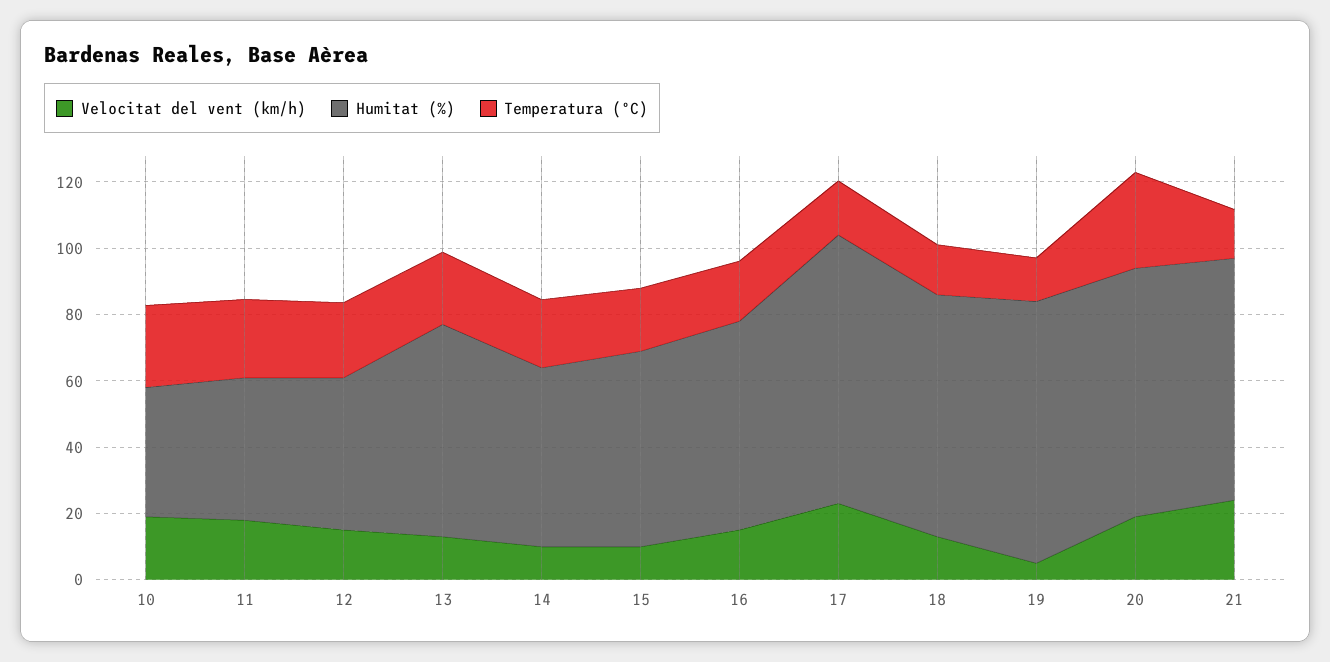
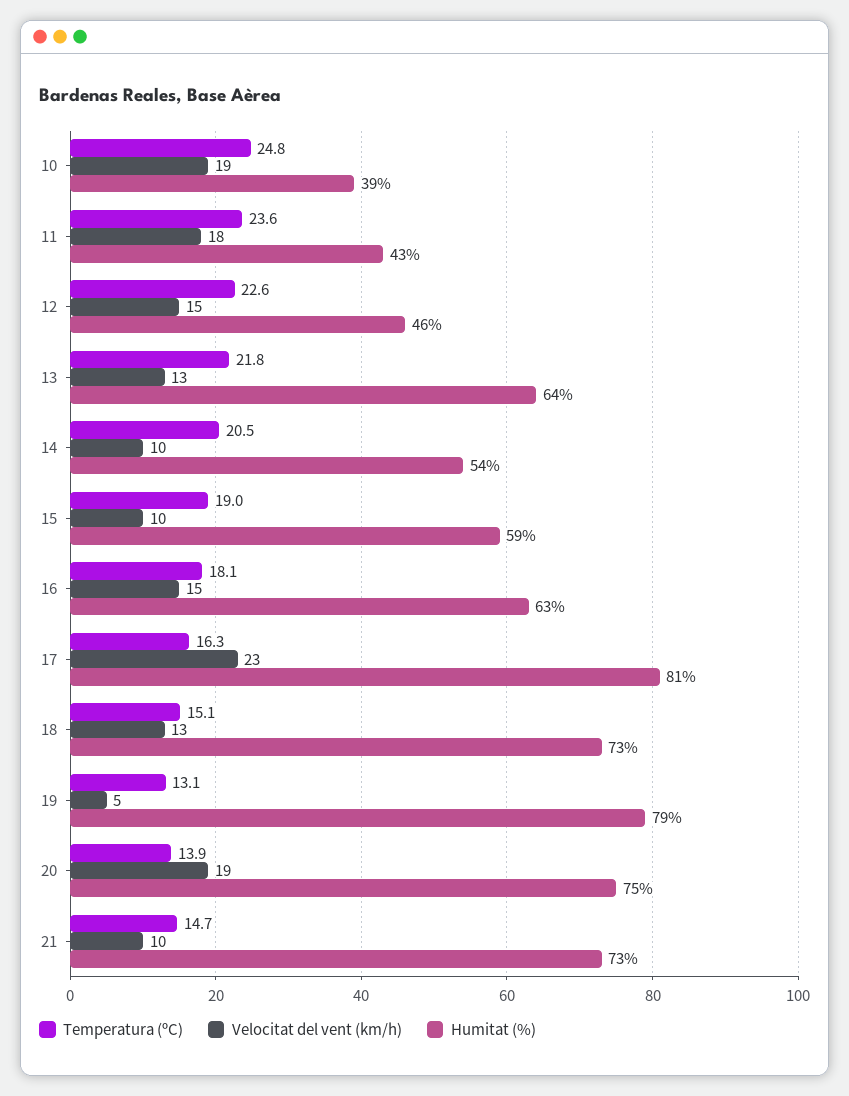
Temperatura (ºC), 20: 30 -> 13.9
Velocitat del vent (km/h), 21: 25 -> 10

